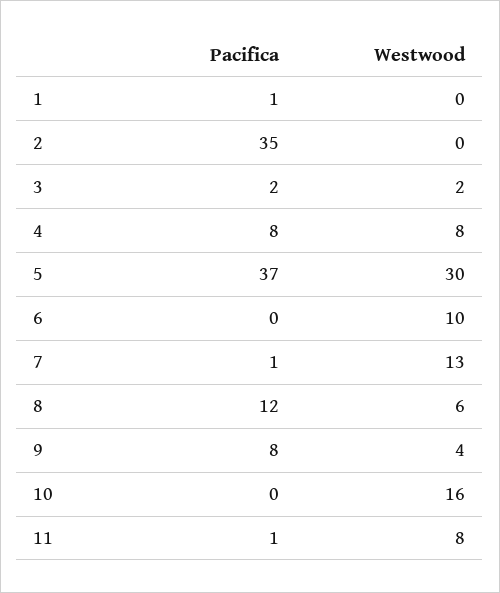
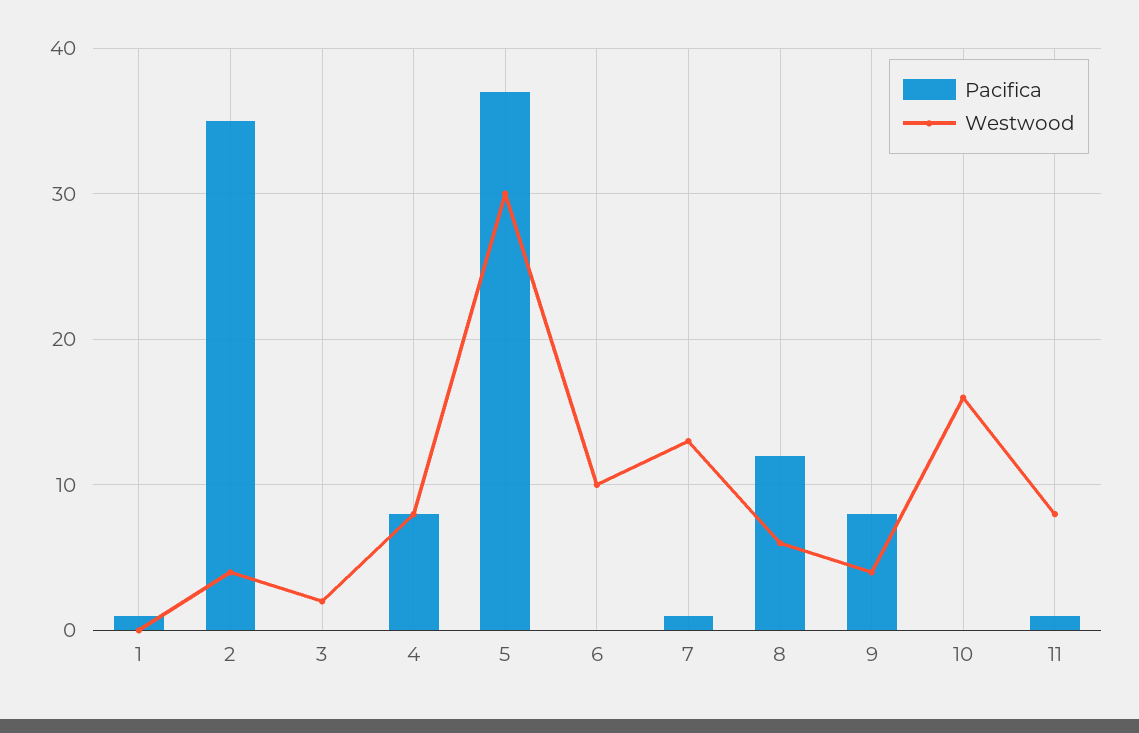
Westwood, 2: 0 -> 4
Pacifica, 3: 2 -> 0

